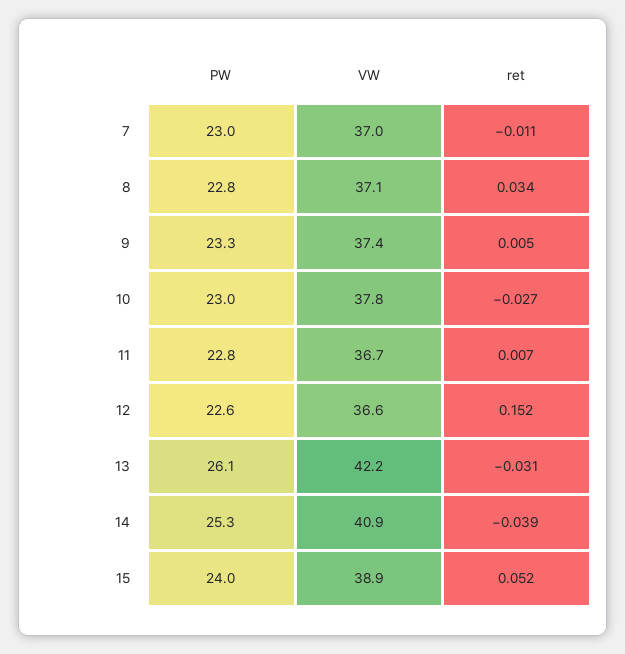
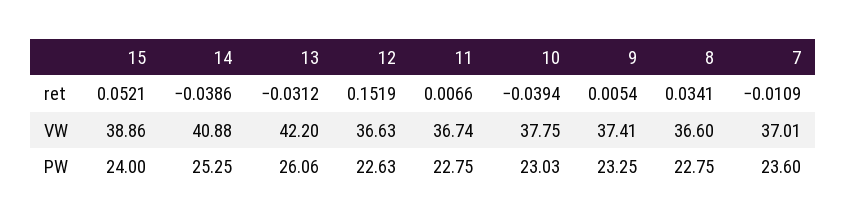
PW, 7: 23 -> 23.6
VW, 8: 37.1 -> 36.6
ret, 10: -0.027 -> -0.0394

